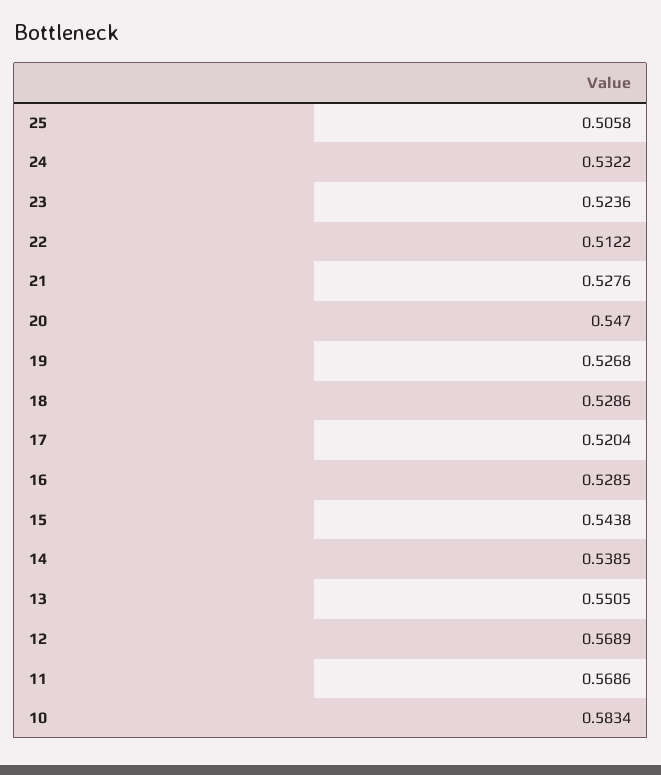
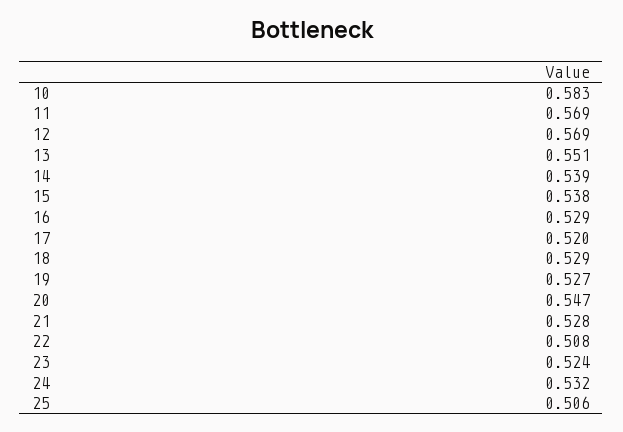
22: 0.5122 -> 0.508
15: 0.5438 -> 0.538

